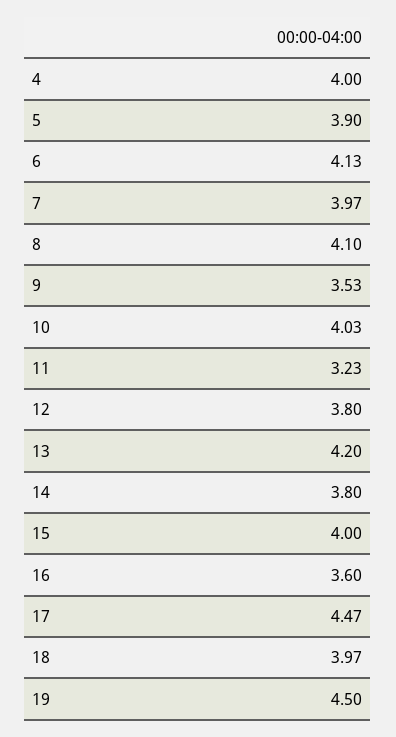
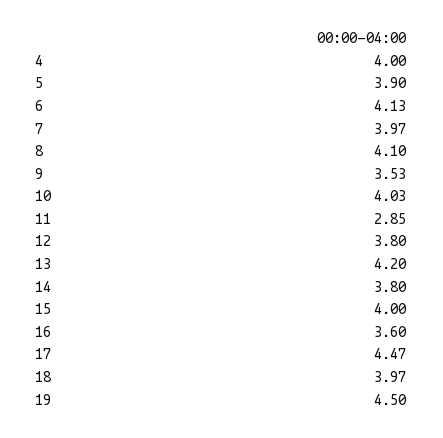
11: 3.23 -> 2.85

